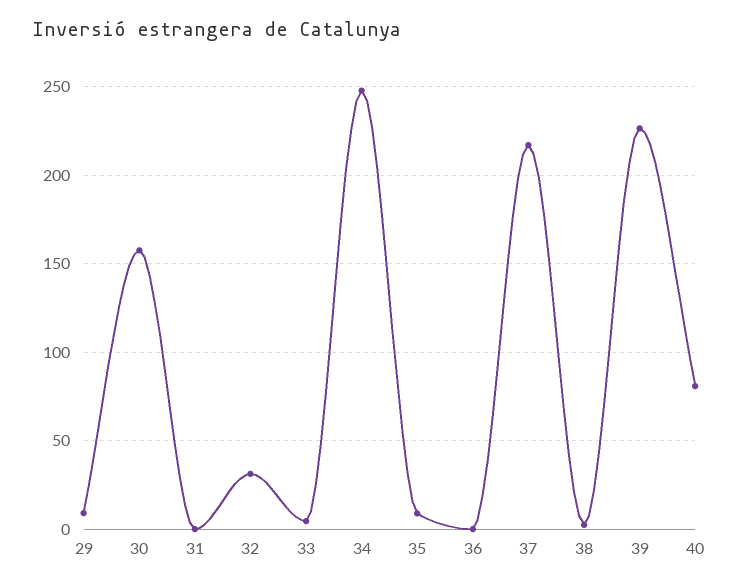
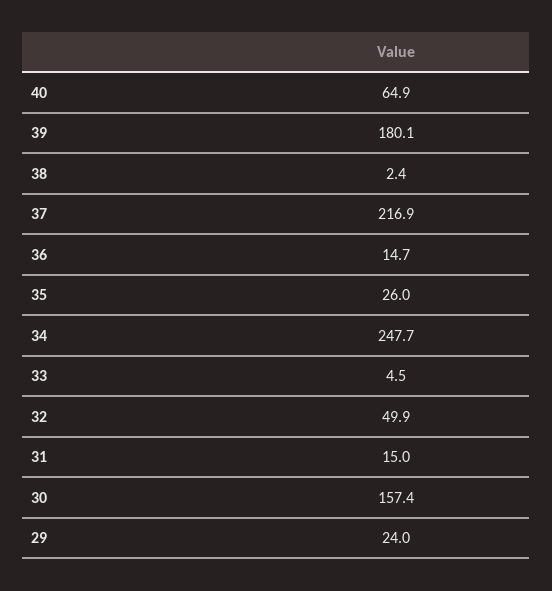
29: 10 -> 24
31: 0 -> 15
32: 30 -> 49.9
35: 10 -> 26
36: 0 -> 14.7
39: 225 -> 180.1
40: 80 -> 64.9

